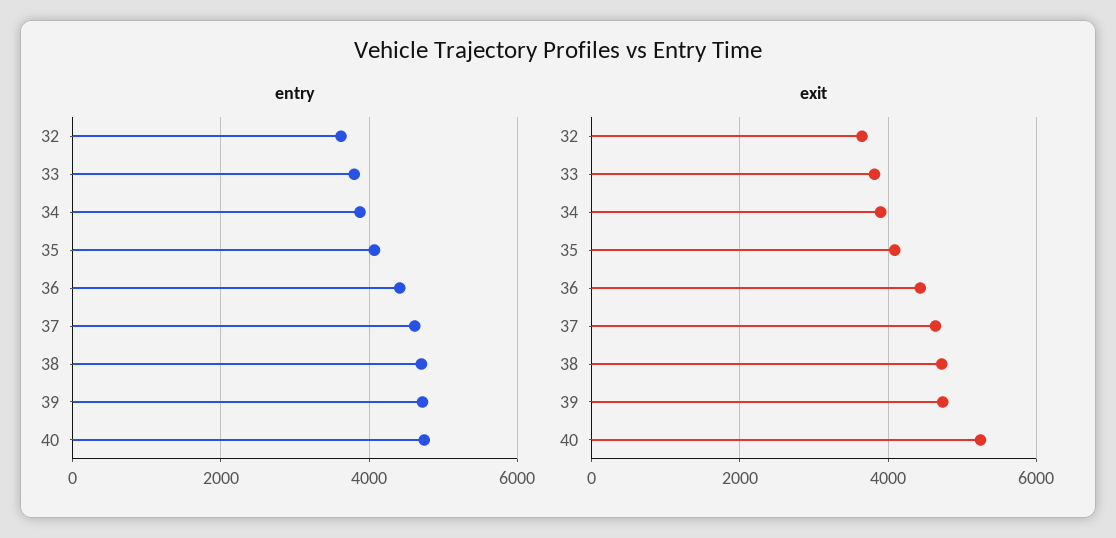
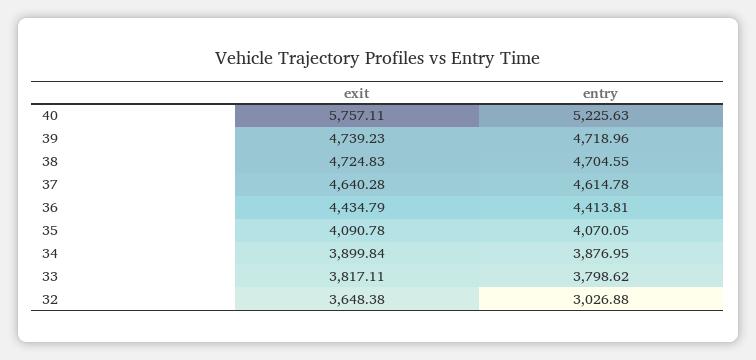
entry, 32: 3600 -> 3026.88
entry, 40: 4800 -> 5225.63
exit, 40: 5200 -> 5757.11

